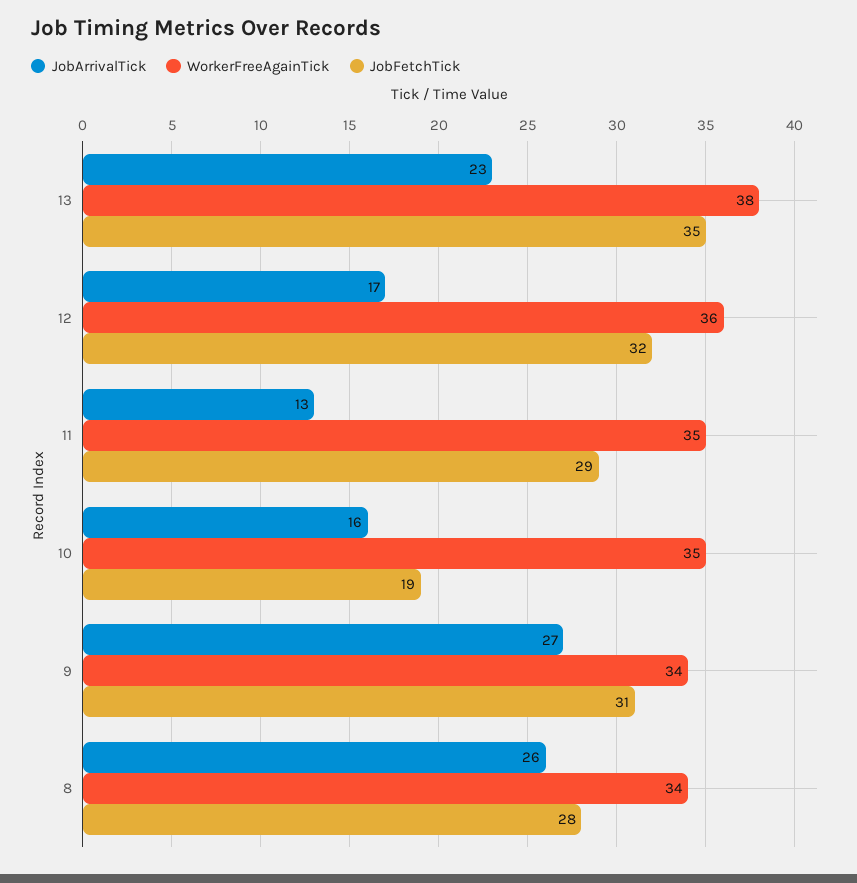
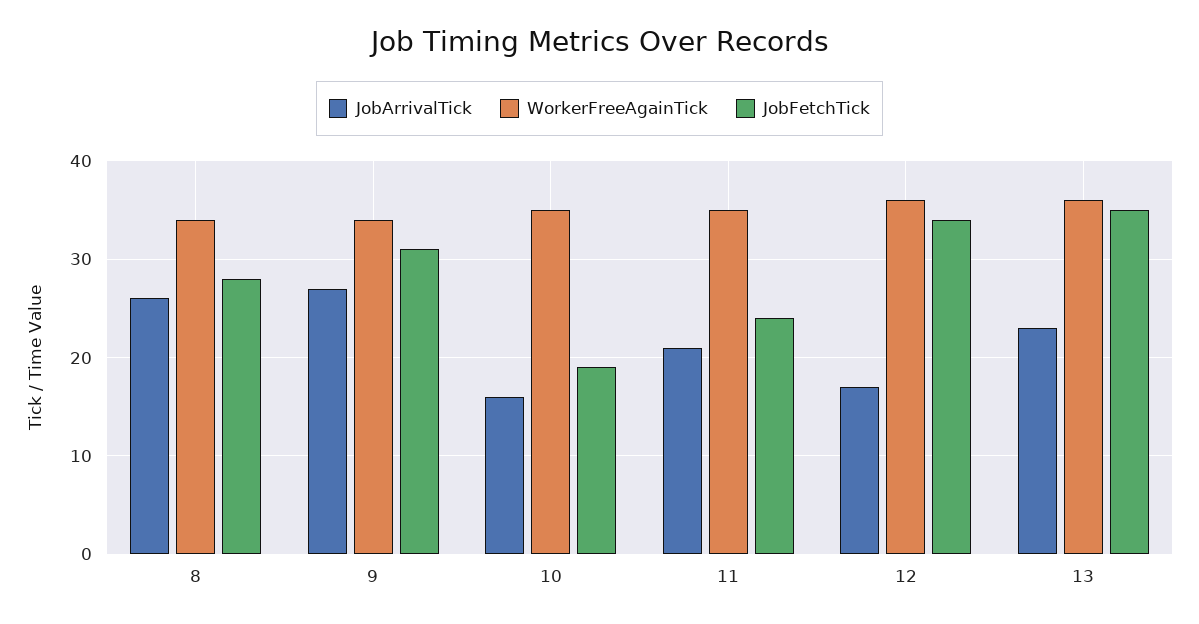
WorkerFreeAgainTick, 13: 38 -> 36
JobFetchTick, 12: 32 -> 34
JobArrivalTick, 11: 13 -> 21
JobFetchTick, 11: 29 -> 24

